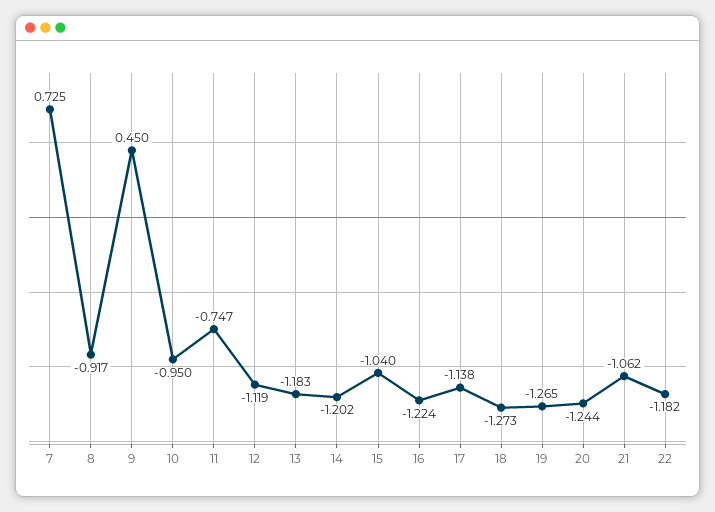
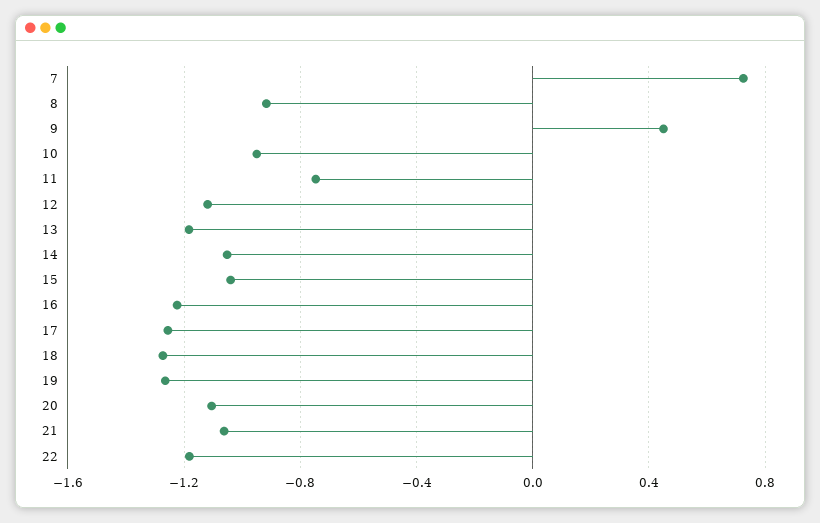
14: -1.202 -> -1.05
17: -1.138 -> -1.25
20: -1.244 -> -1.1

